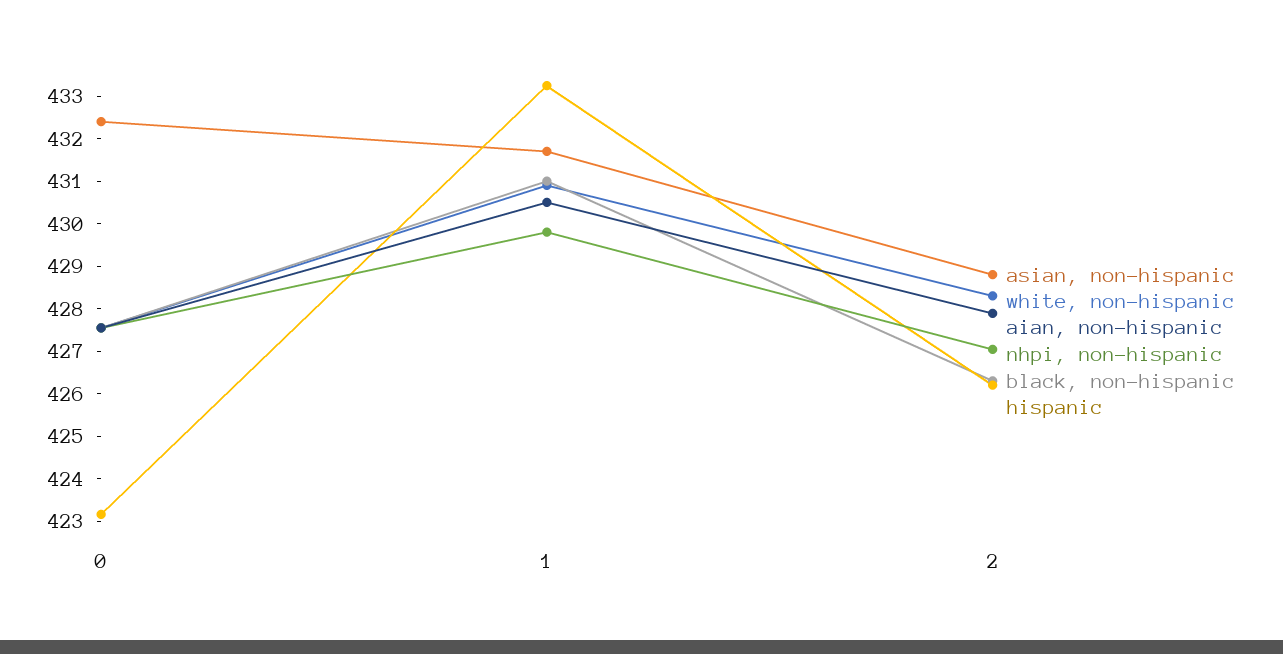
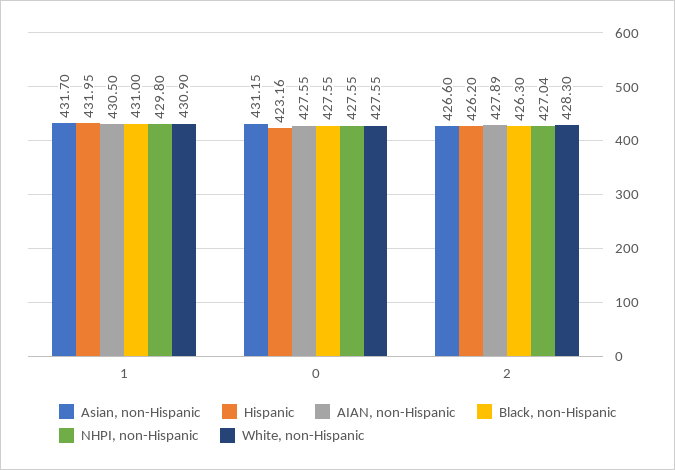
asian, non-hispanic, 0: 432.4 -> 431.15
hispanic, 1: 433.2 -> 431.95
asian, non-hispanic, 2: 428.8 -> 426.6

